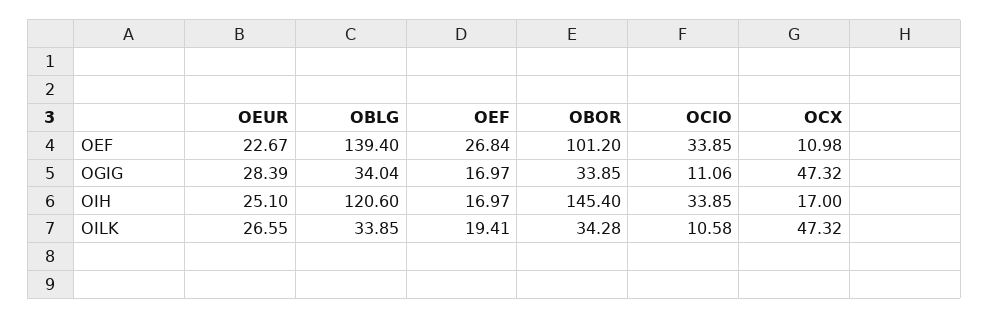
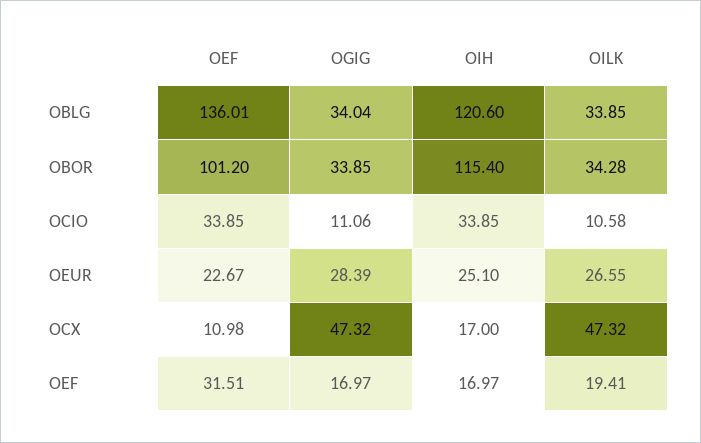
OBLG, OEF: 139.4 -> 136.01
OEF, OEF: 26.84 -> 31.51
OBOR, OIH: 145.4 -> 115.4

